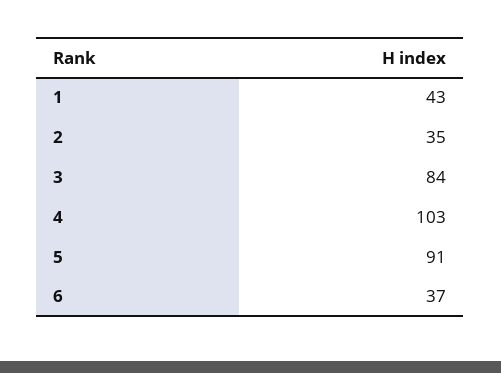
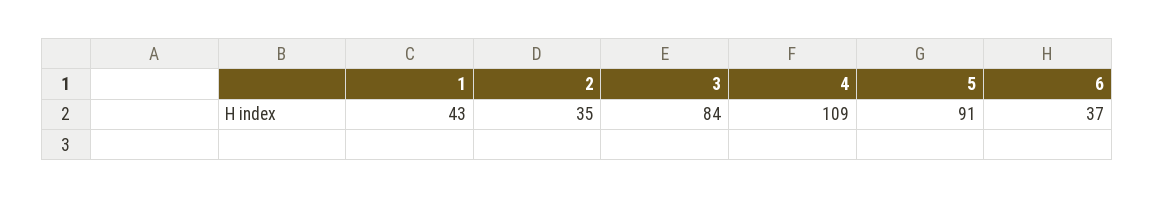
4: 103 -> 109

